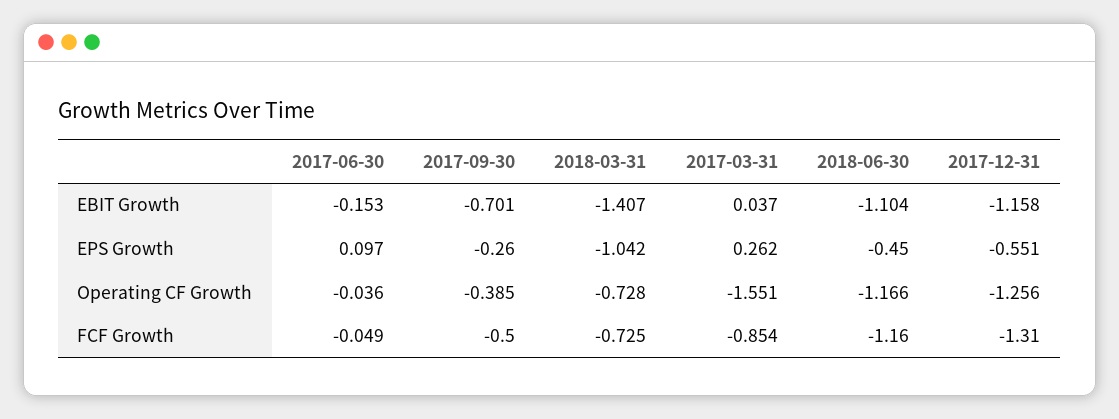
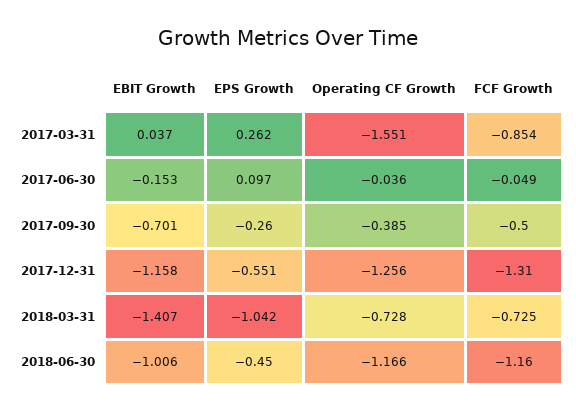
2018-06-30, EBIT Growth: -1.104 -> -1.006

